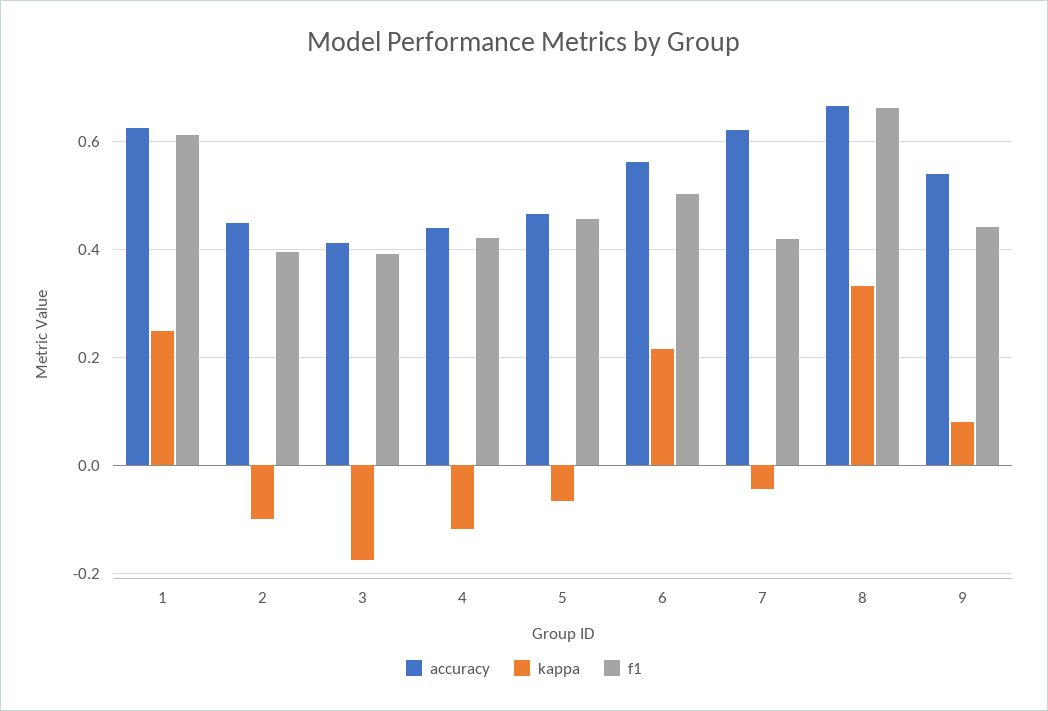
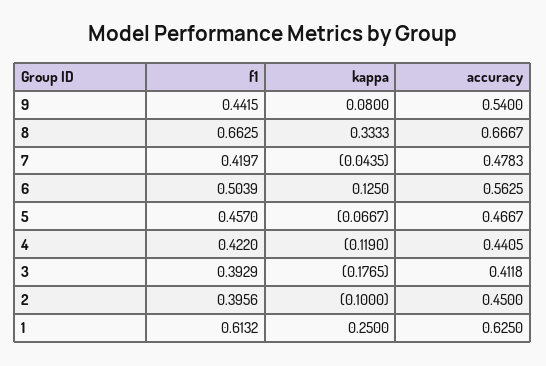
kappa, 6: 0.22 -> 0.125
accuracy, 7: 0.62 -> 0.4783

